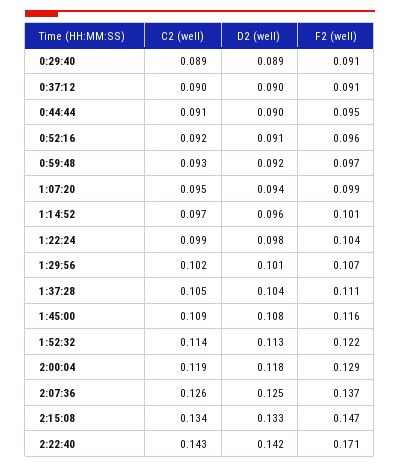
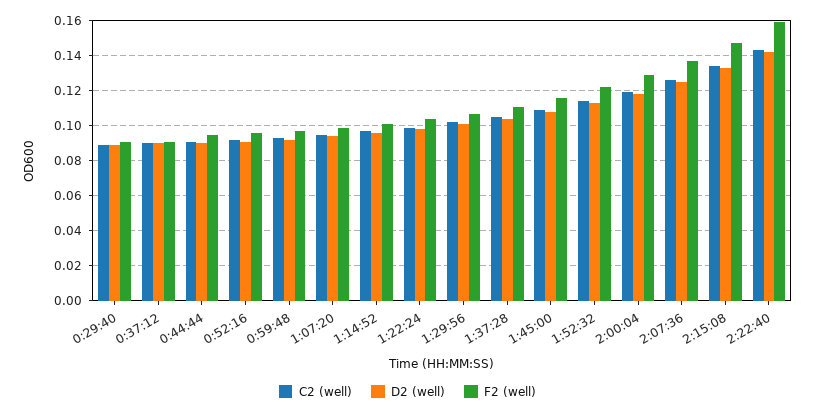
F2 (well), 2:22:40: 0.171 -> 0.16

